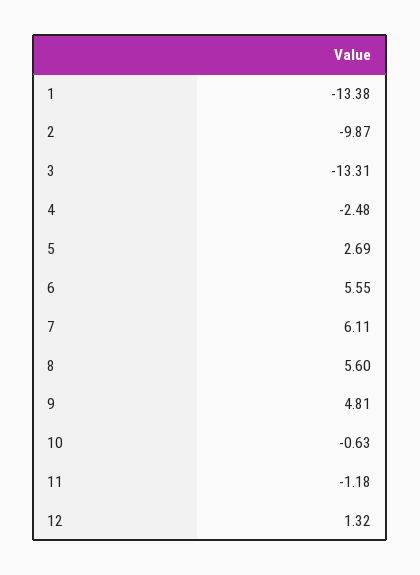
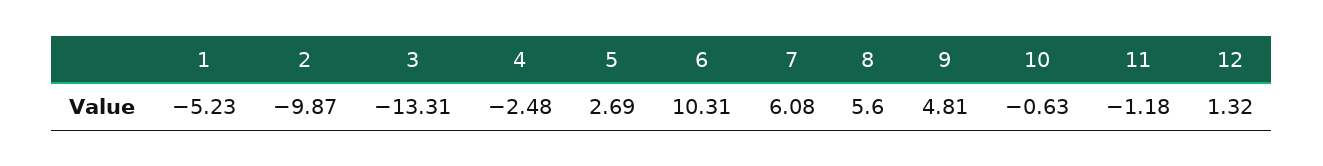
1: -13.38 -> -5.23
6: 5.55 -> 10.31
7: 6.11 -> 6.08

